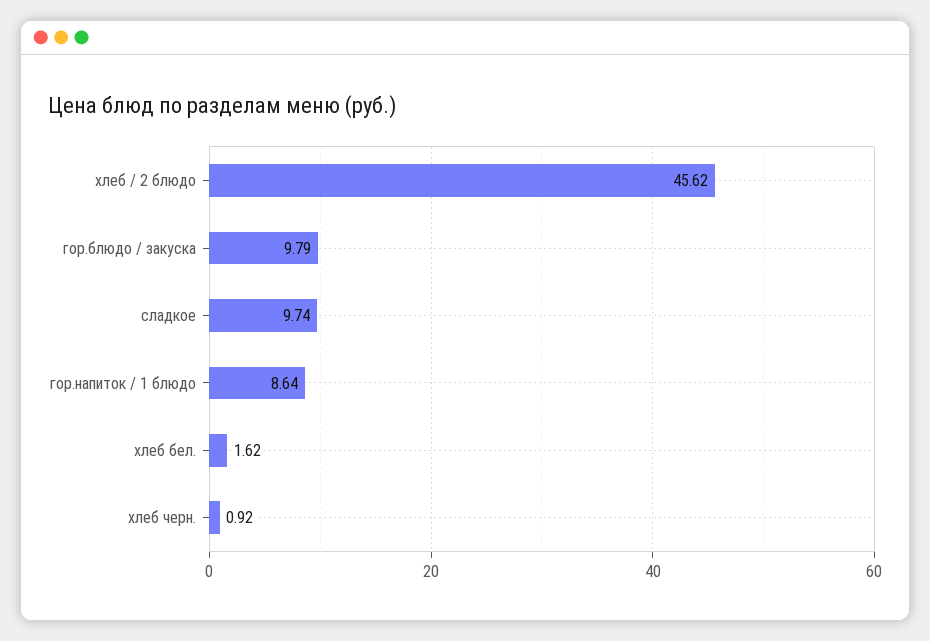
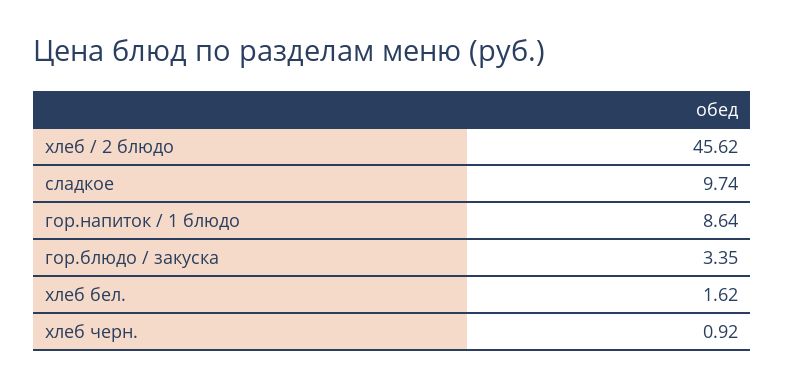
гор.блюдо / закуска: 9.79 -> 3.35

